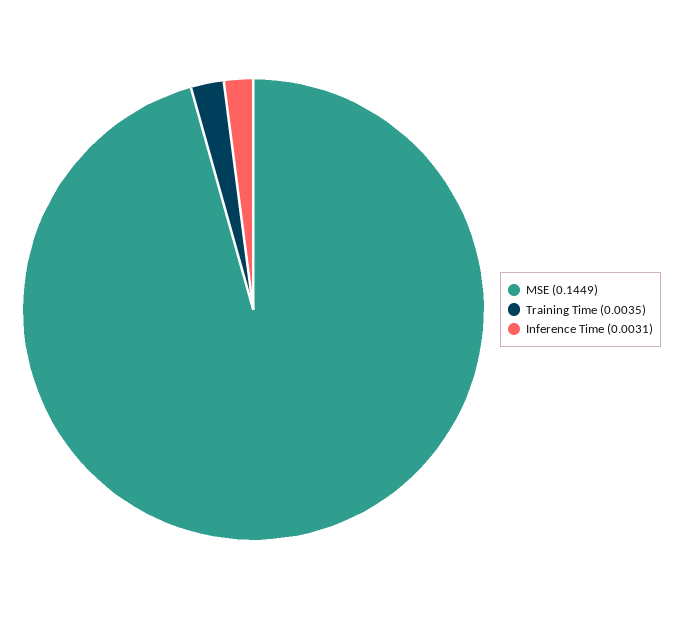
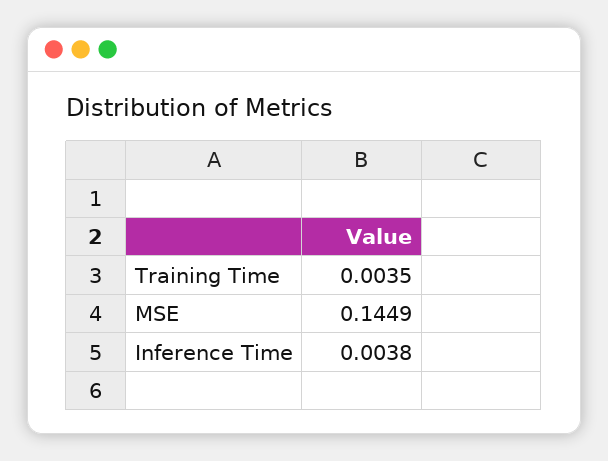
Inference Time: 0.0031 -> 0.0038

